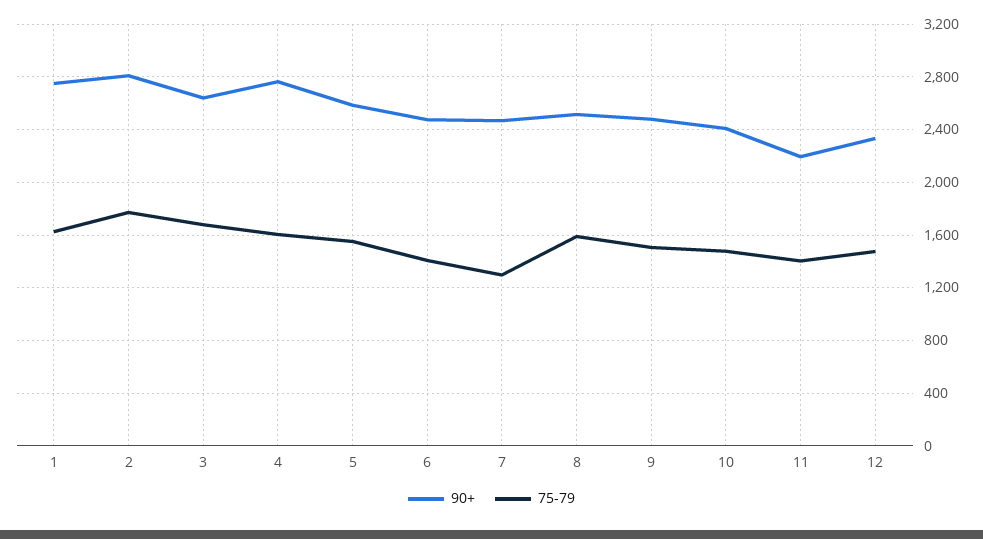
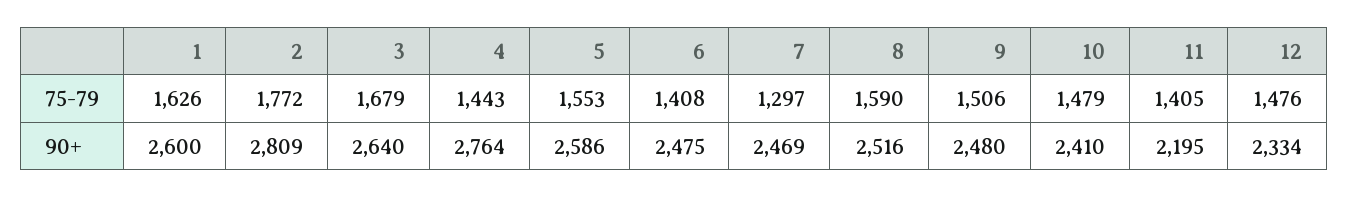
90+, 1: 2750 -> 2600
75-79, 4: 1600 -> 1443

